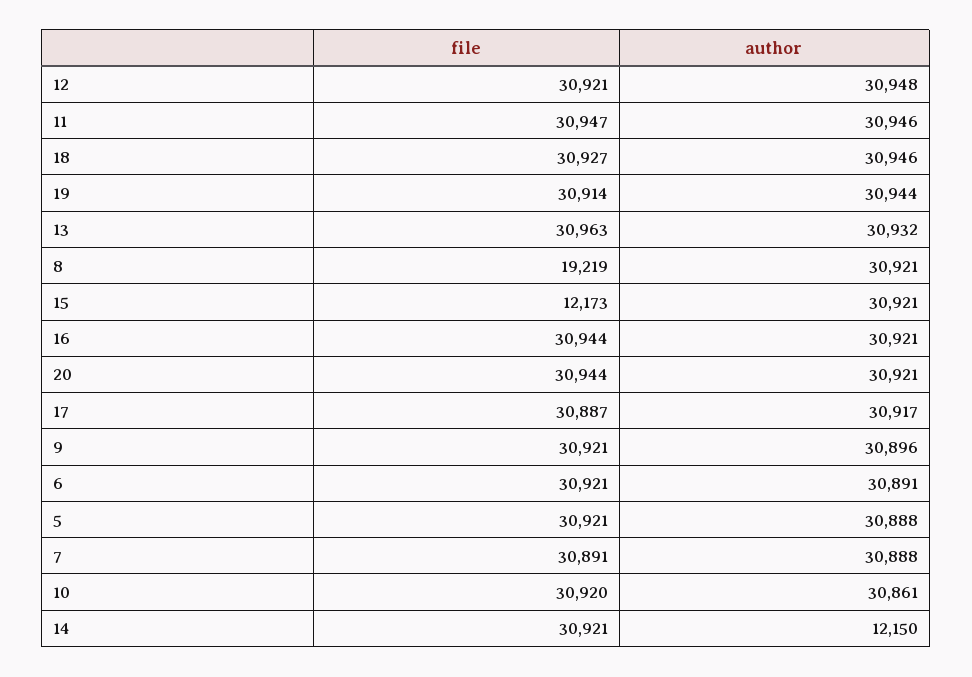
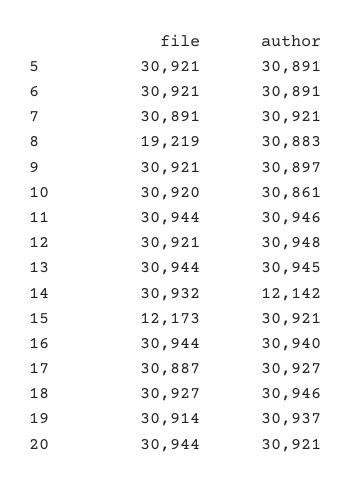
file, 11: 30947 -> 30944
author, 19: 30944 -> 30937
file, 13: 30963 -> 30944
author, 13: 30932 -> 30945
author, 8: 30921 -> 30883
author, 16: 30921 -> 30940
author, 17: 30917 -> 30927
author, 9: 30896 -> 30897
author, 5: 30888 -> 30891
author, 7: 30888 -> 30921
file, 14: 30921 -> 30932
author, 14: 12150 -> 12142

